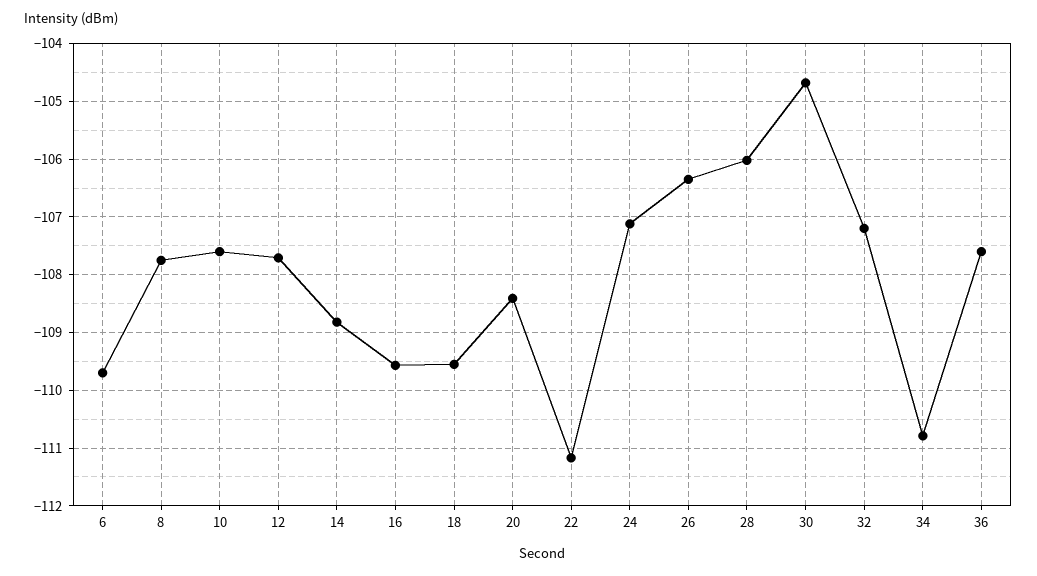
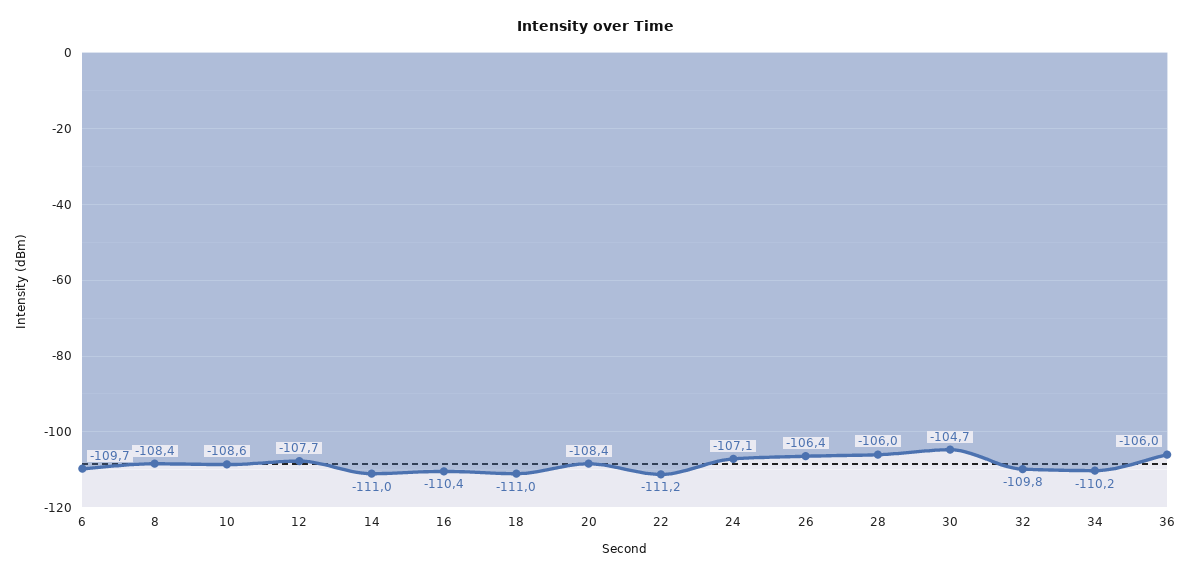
8: -107.8 -> -108.4
10: -107.6 -> -108.6
14: -108.8 -> -111
16: -109.6 -> -110.4
18: -109.6 -> -111
32: -107.2 -> -109.8
34: -110.8 -> -110.2
36: -107.6 -> -106

